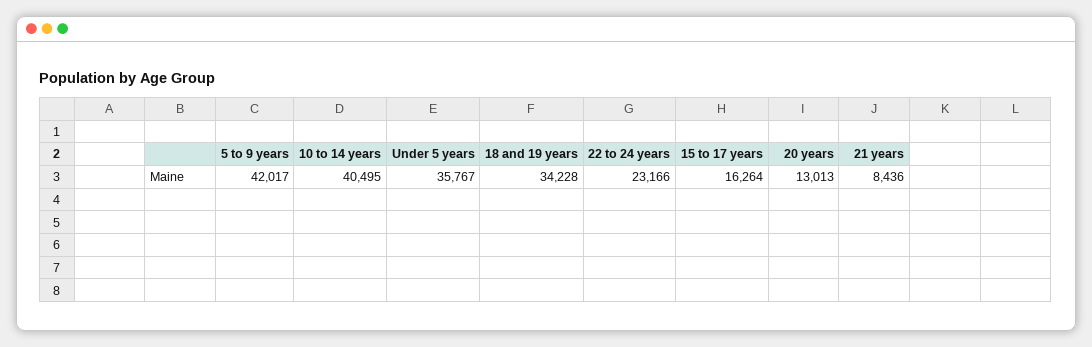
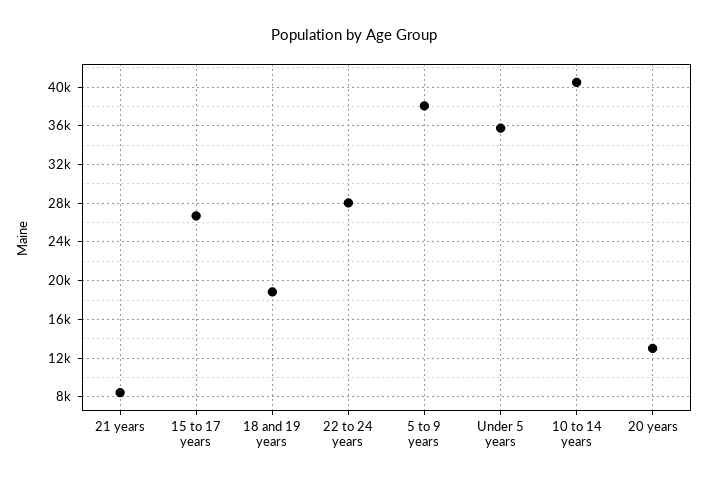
5 to 9 years: 42017 -> 38000
18 and 19 years: 34228 -> 19000
22 to 24 years: 23166 -> 28000
15 to 17 years: 16264 -> 27000

